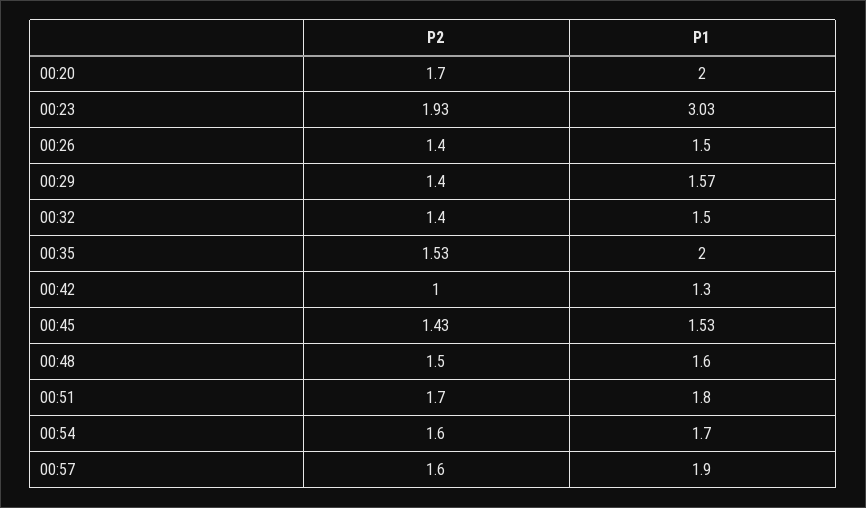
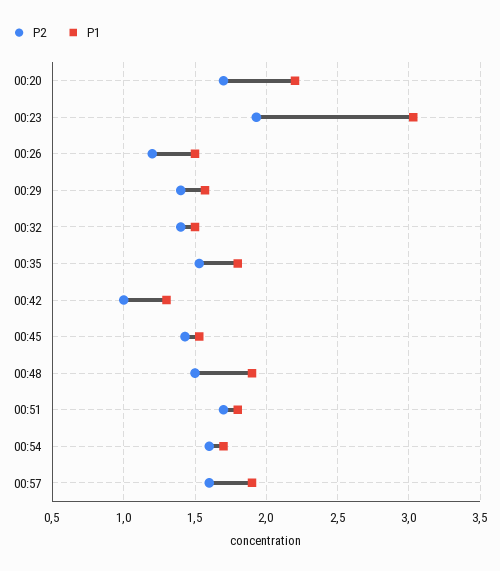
P1, 00:20: 2 -> 2.2
P2, 00:26: 1.4 -> 1.2
P1, 00:35: 2 -> 1.8
P1, 00:48: 1.6 -> 1.9

